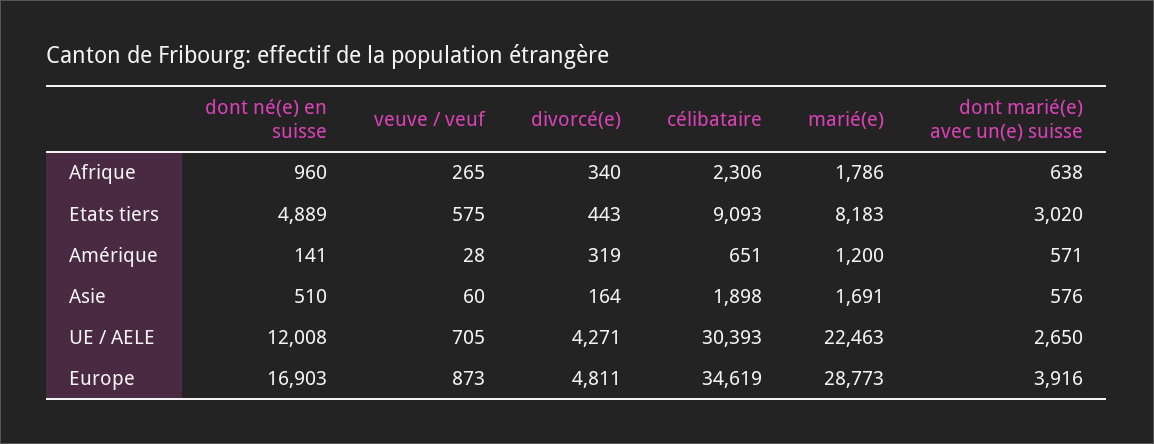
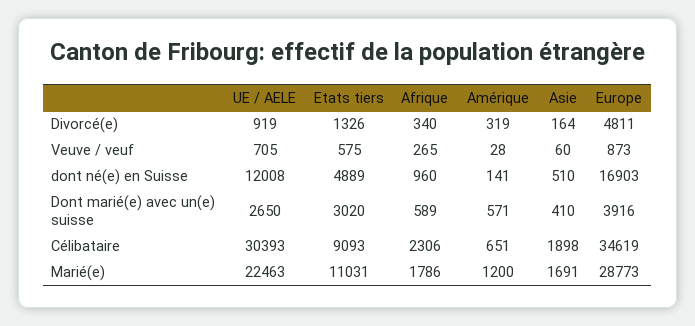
dont marié(e) avec un(e) suisse, Afrique: 638 -> 589
divorcé(e), Etats tiers: 443 -> 1326
marié(e), Etats tiers: 8183 -> 11031
dont marié(e) avec un(e) suisse, Asie: 576 -> 410
divorcé(e), UE / AELE: 4271 -> 919

